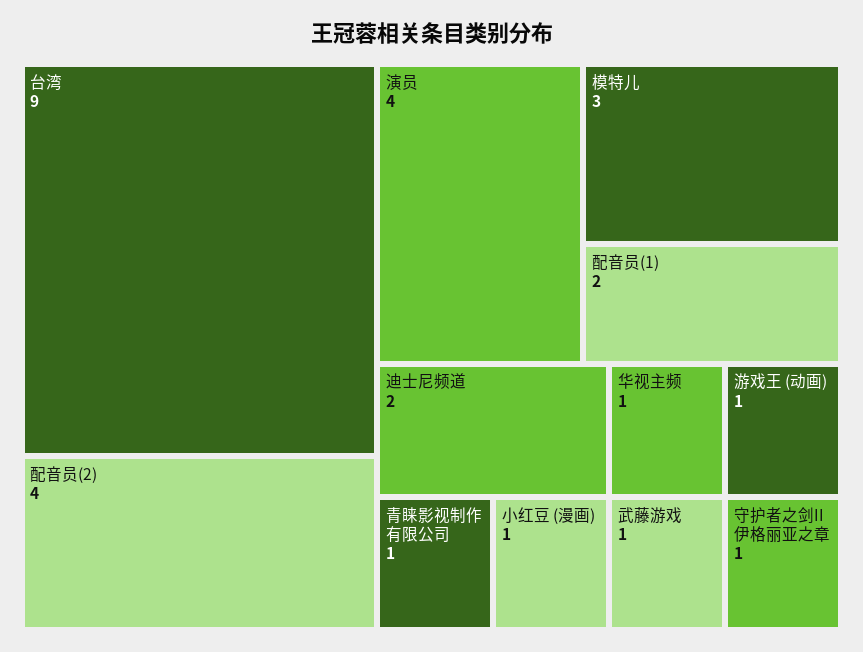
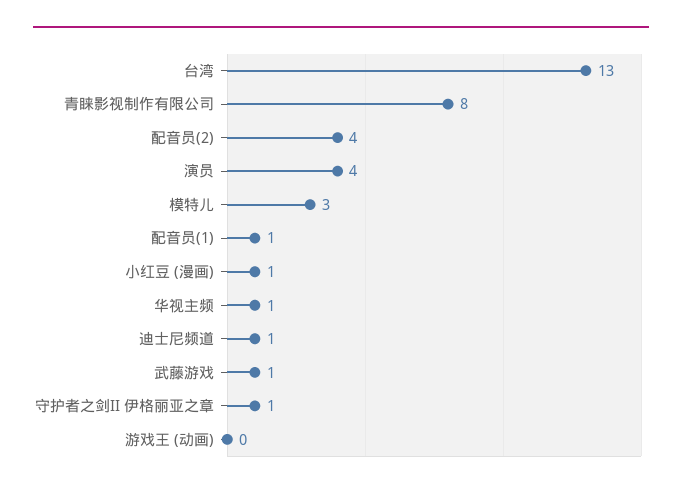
台湾: 9 -> 13
配音员(1): 2 -> 1
迪士尼频道: 2 -> 1
青睐影视制作有限公司: 1 -> 8
游戏王 (动画): 1 -> 0

